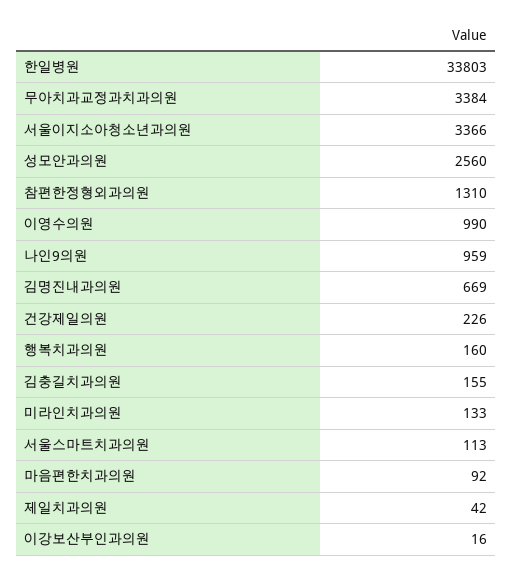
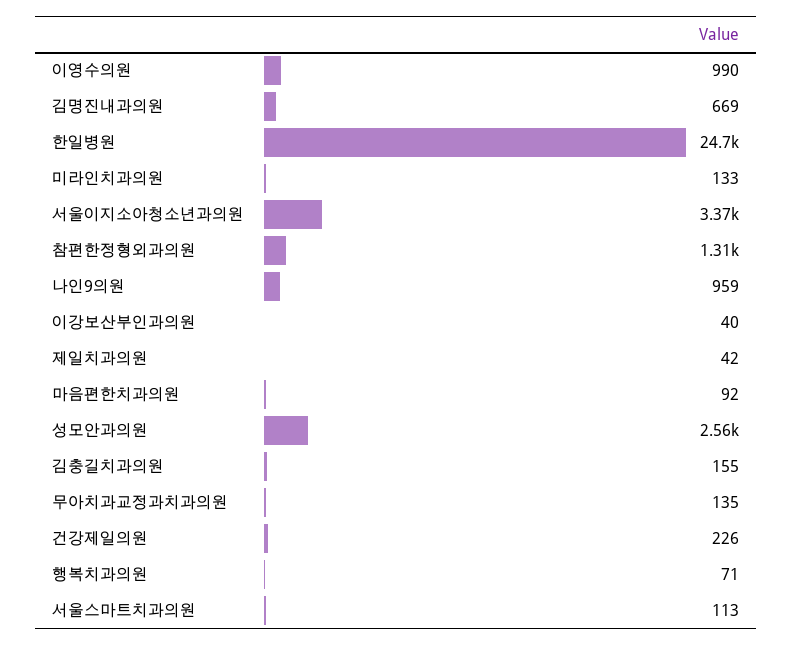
한일병원: 33803 -> 24700
무아치과교정과치과의원: 3384 -> 135
행복치과의원: 160 -> 71
이강보산부인과의원: 16 -> 40

